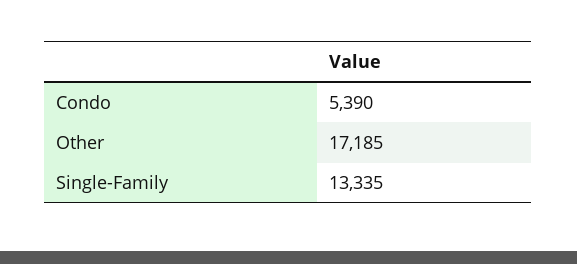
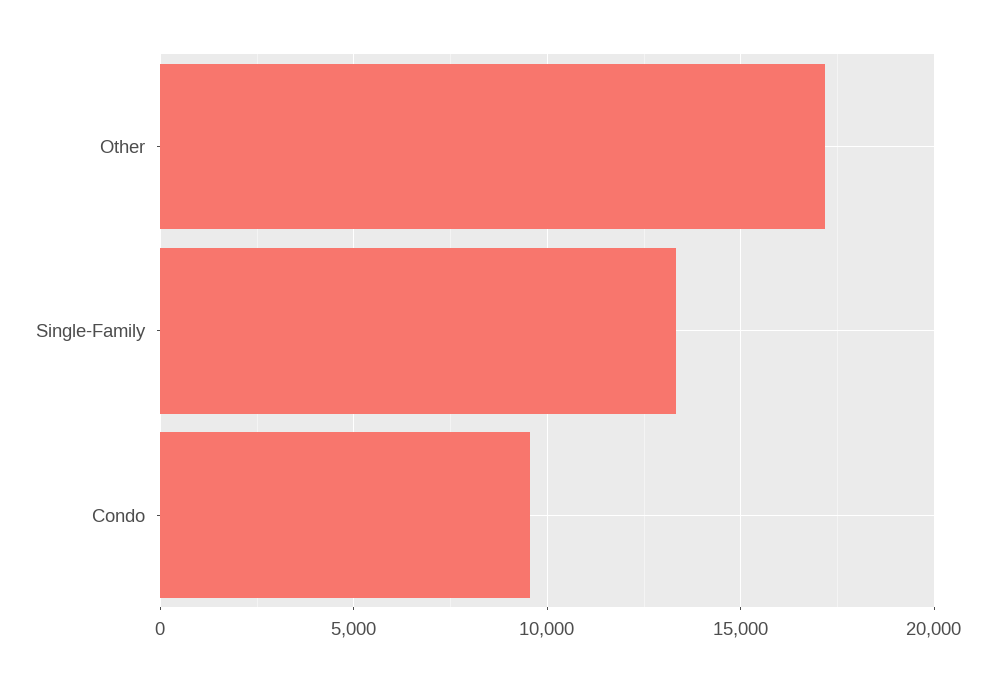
Condo: 5390 -> 9500

